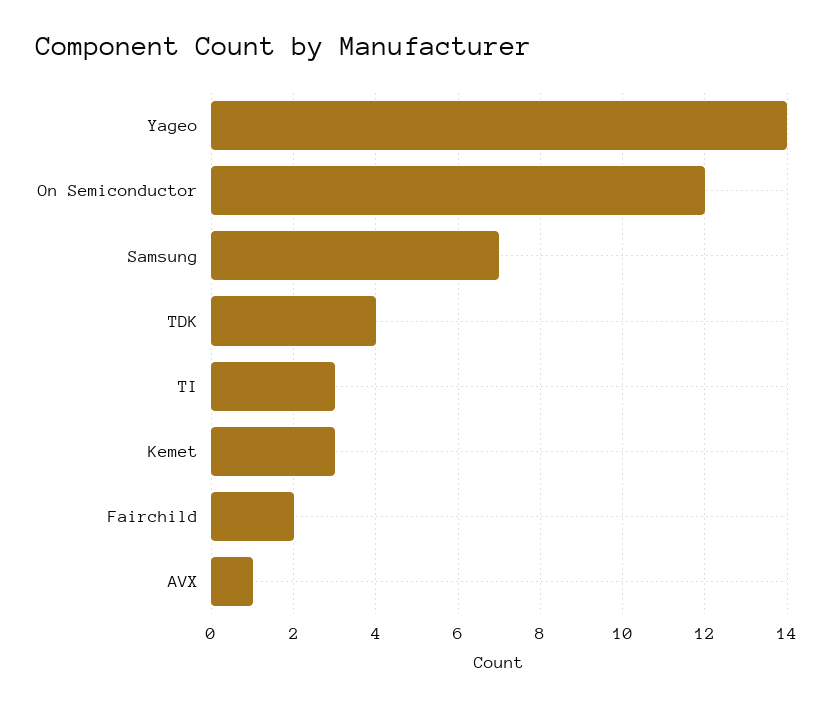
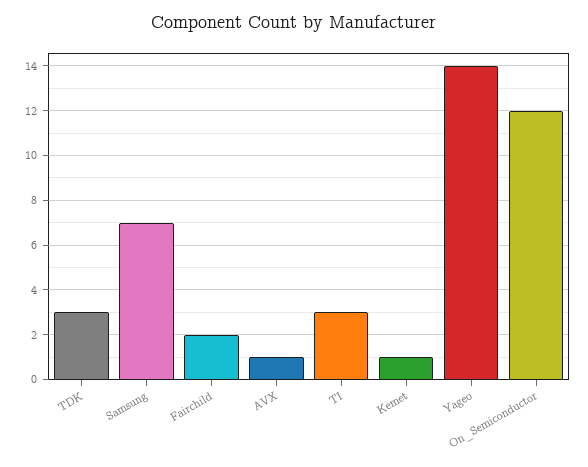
TDK: 4 -> 3
Kemet: 3 -> 1

